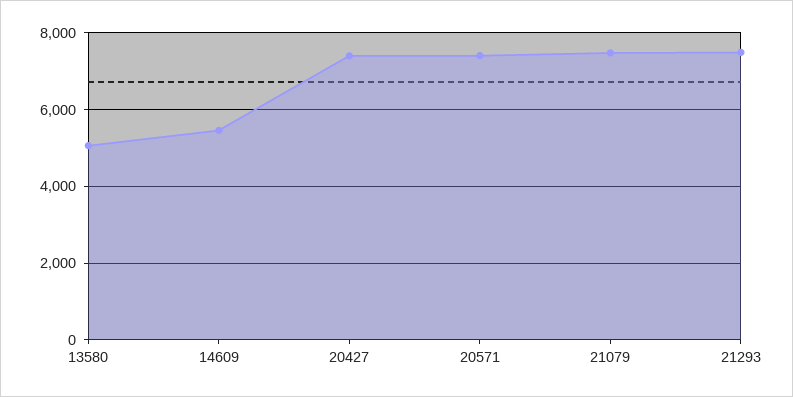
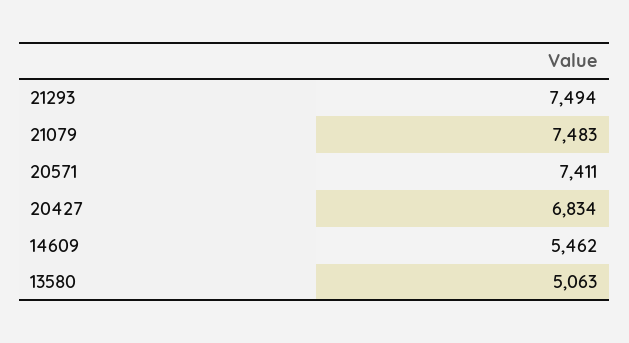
20427: 7400 -> 6834

